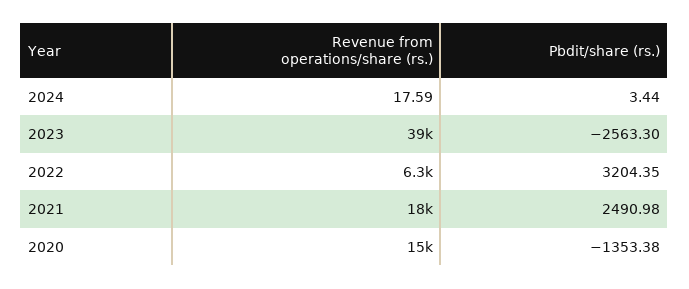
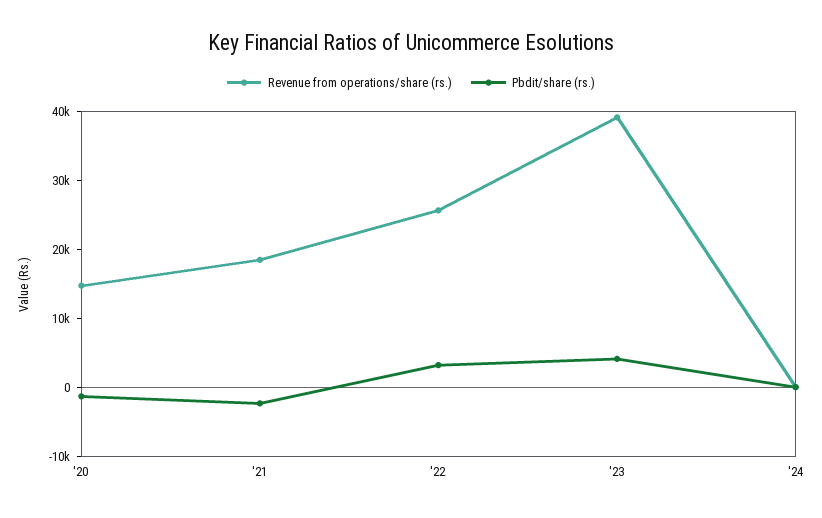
Pbdit/share (rs.), 2023: -2563.3 -> 4000
Revenue from operations/share (rs.), 2022: 6300 -> 26000
Pbdit/share (rs.), 2021: 2490.98 -> -2000

